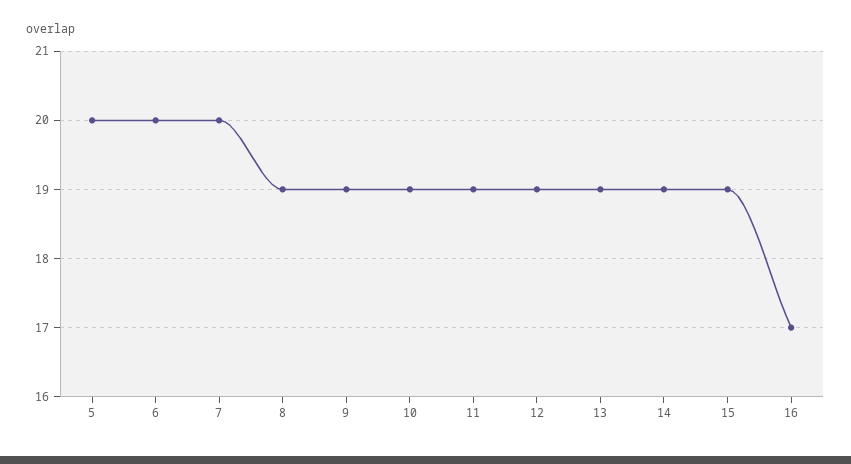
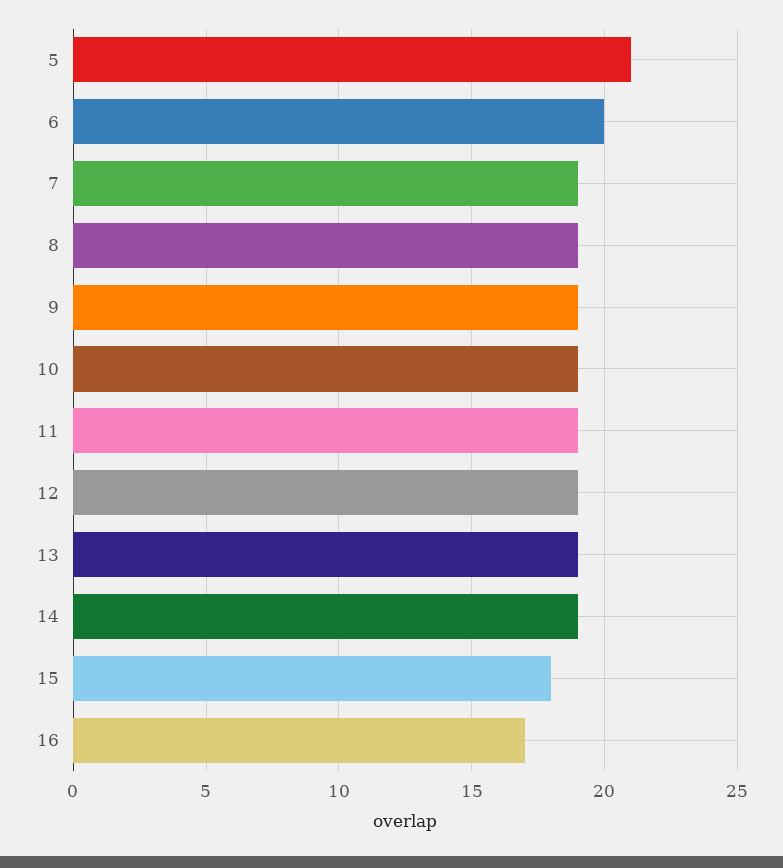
5: 20 -> 21
7: 20 -> 19
15: 19 -> 18

